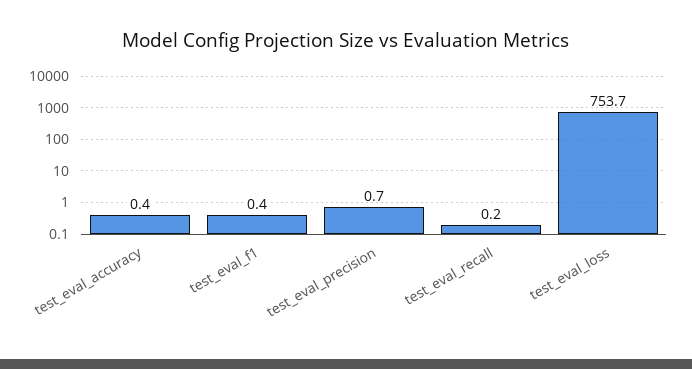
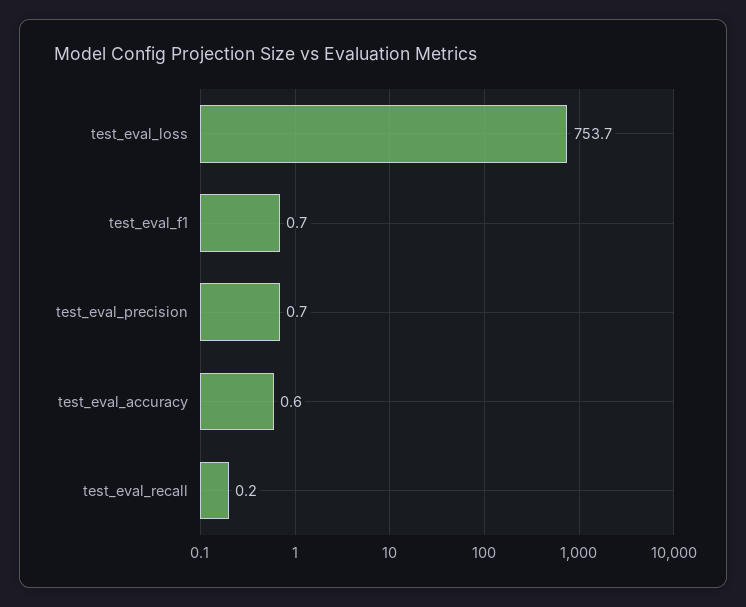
test_eval_accuracy: 0.4 -> 0.6
test_eval_f1: 0.4 -> 0.7

